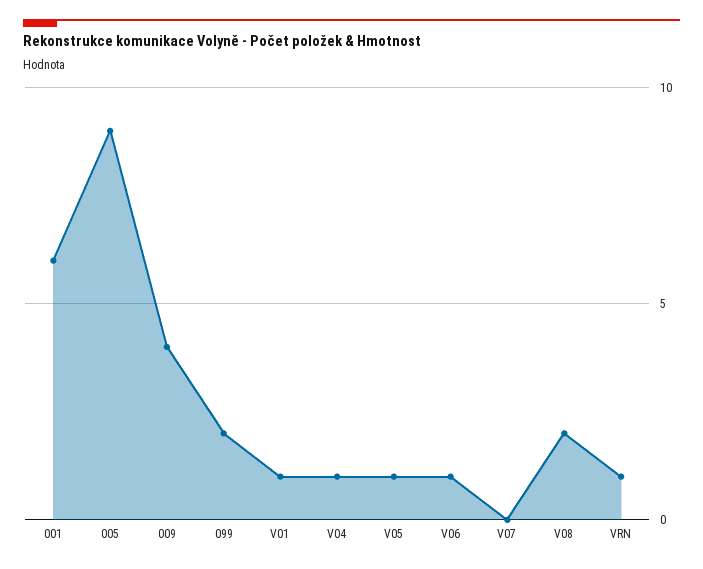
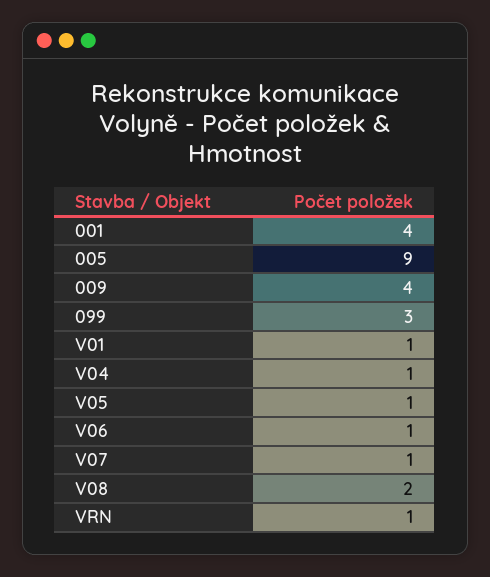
001: 6 -> 4
099: 2 -> 3
V07: 0 -> 1

